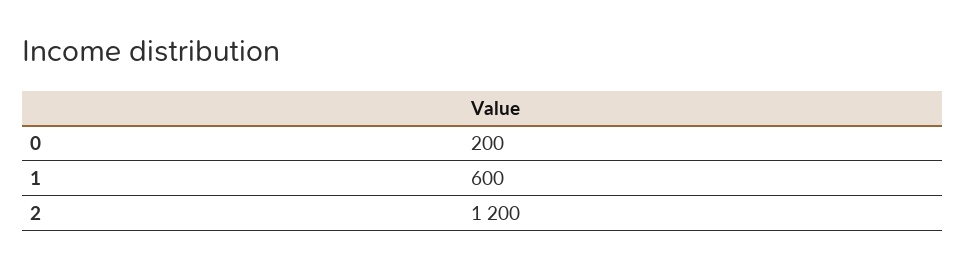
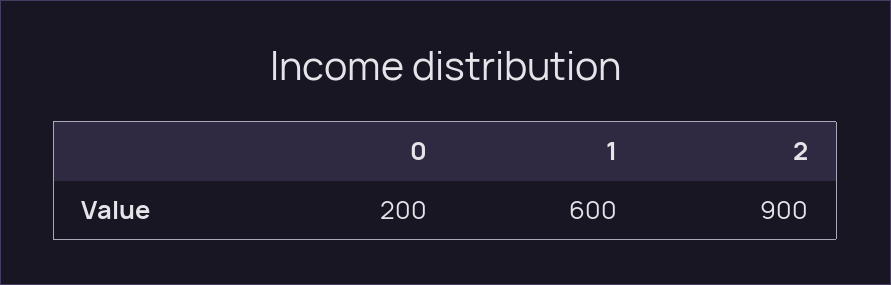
2: 1200 -> 900

